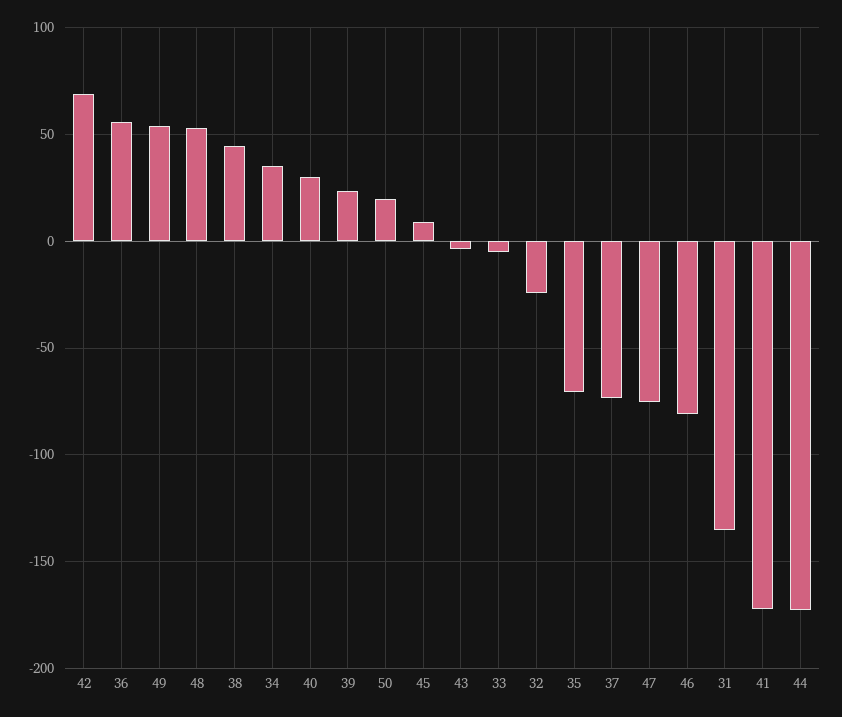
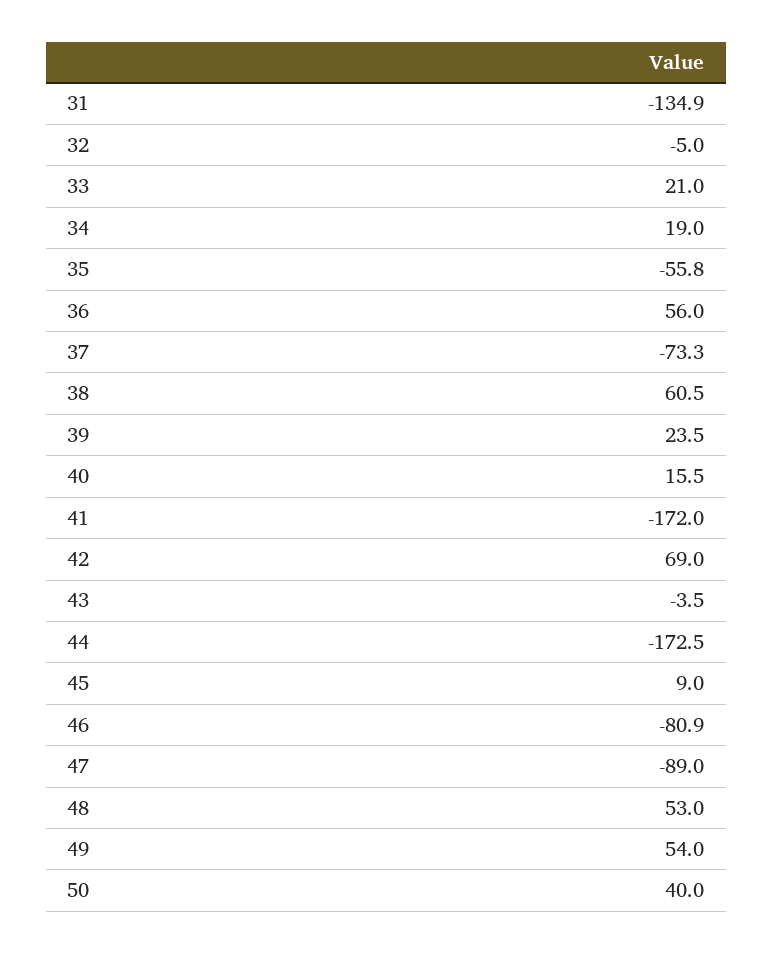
38: 45 -> 60.5
34: 35 -> 19
40: 30 -> 15.5
50: 20 -> 40
33: -5 -> 21
32: -25 -> -5
35: -70 -> -55.8
47: -75 -> -89

